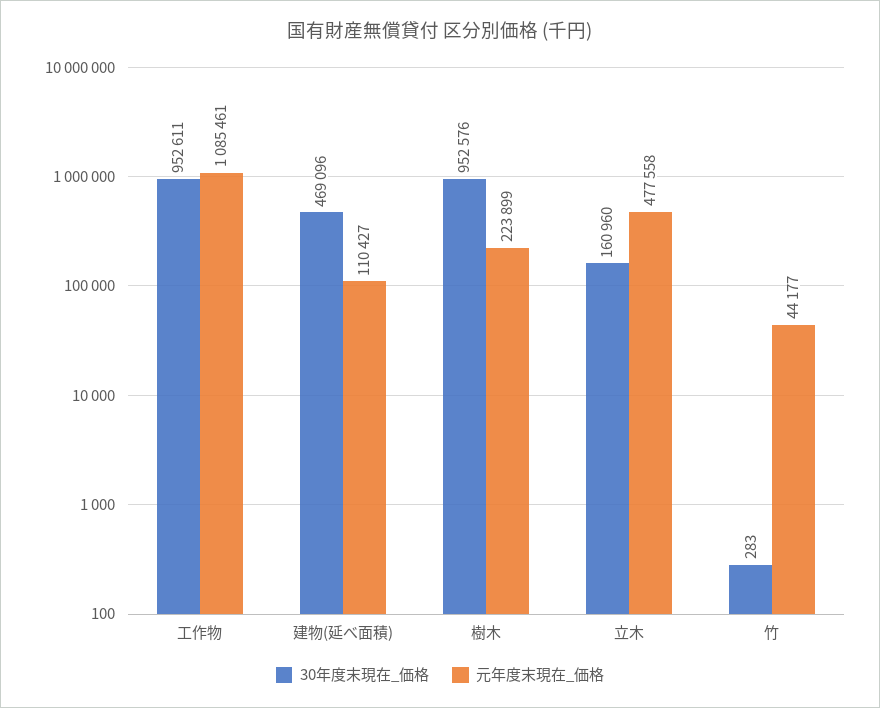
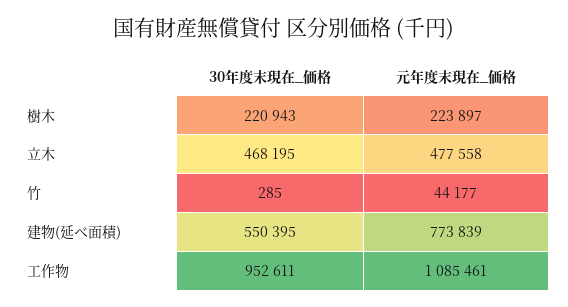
30年度末現在_価格, 建物(延べ面積): 469096 -> 550395
元年度末現在_価格, 建物(延べ面積): 110427 -> 773839
30年度末現在_価格, 樹木: 952576 -> 220943
元年度末現在_価格, 樹木: 223899 -> 223897
30年度末現在_価格, 立木: 160960 -> 468195
30年度末現在_価格, 竹: 283 -> 285

